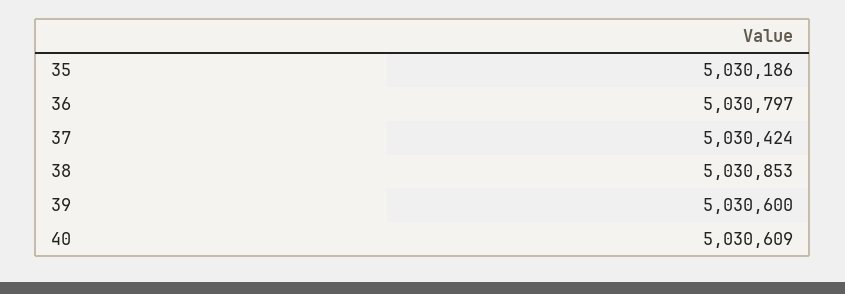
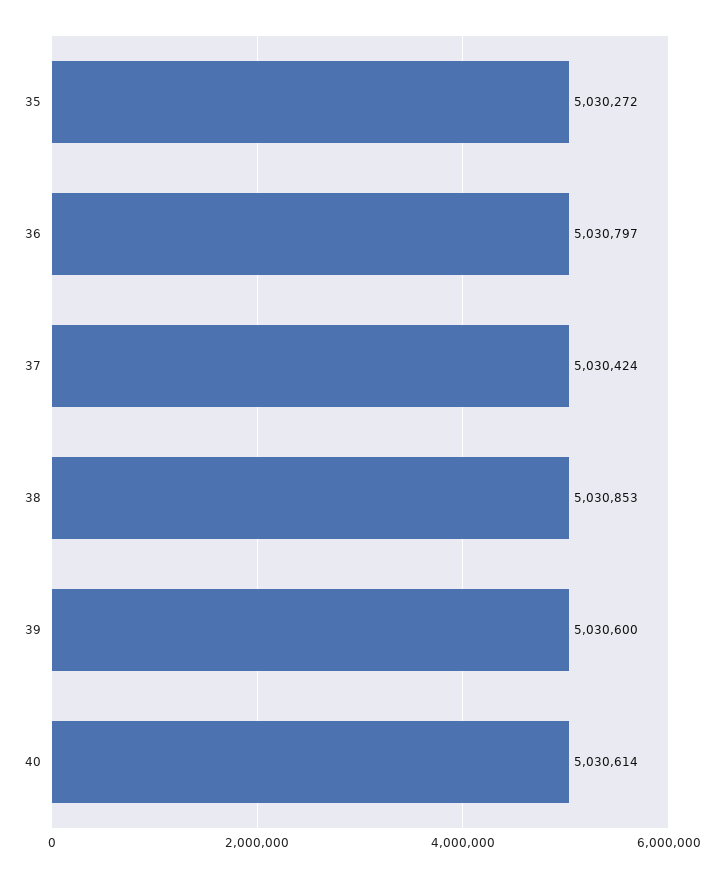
35: 5030186 -> 5030272
40: 5030609 -> 5030614

